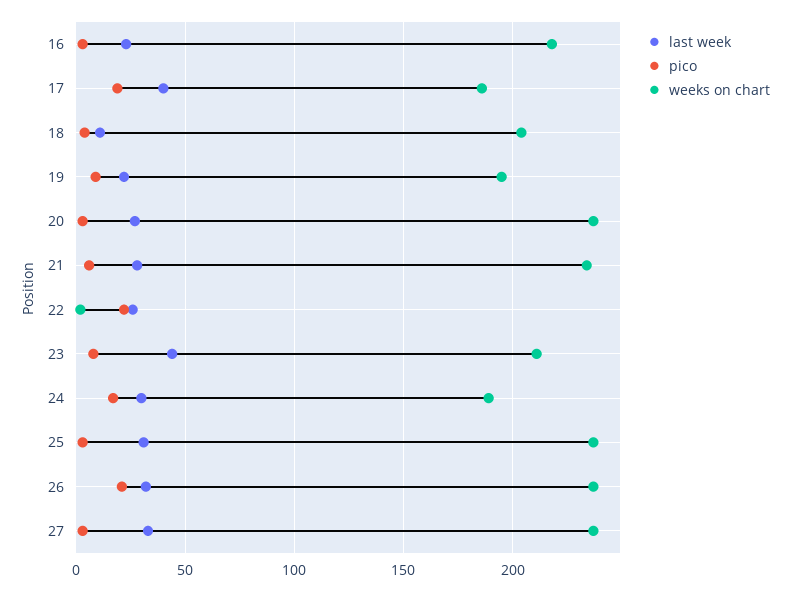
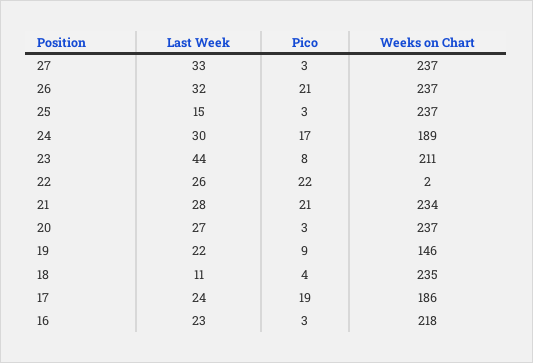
last week, 17: 40 -> 24
weeks on chart, 18: 205 -> 235
weeks on chart, 19: 195 -> 146
pico, 21: 5 -> 21
last week, 25: 30 -> 15

